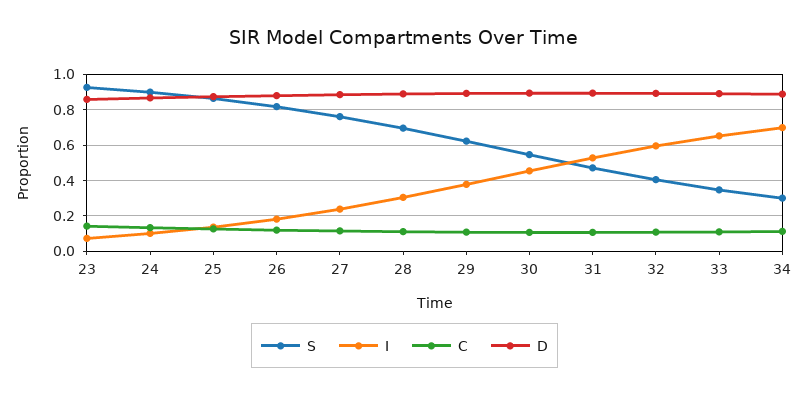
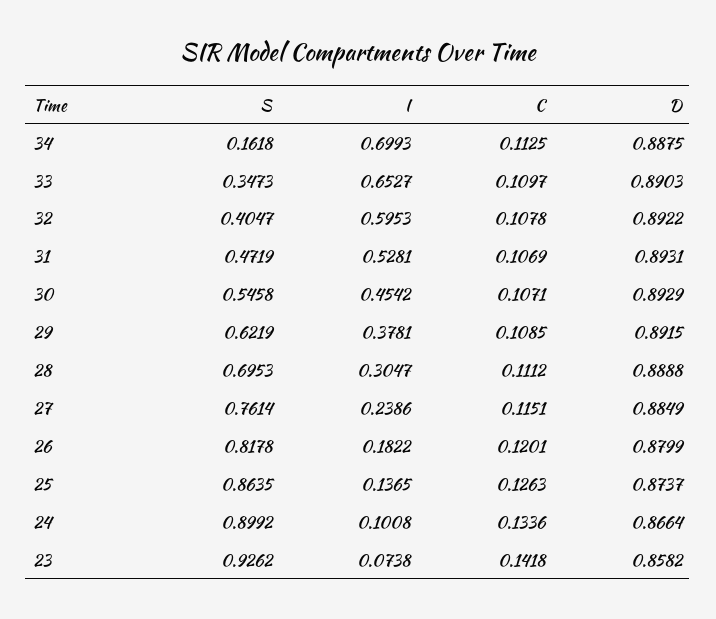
S, 34: 0.3 -> 0.1618

